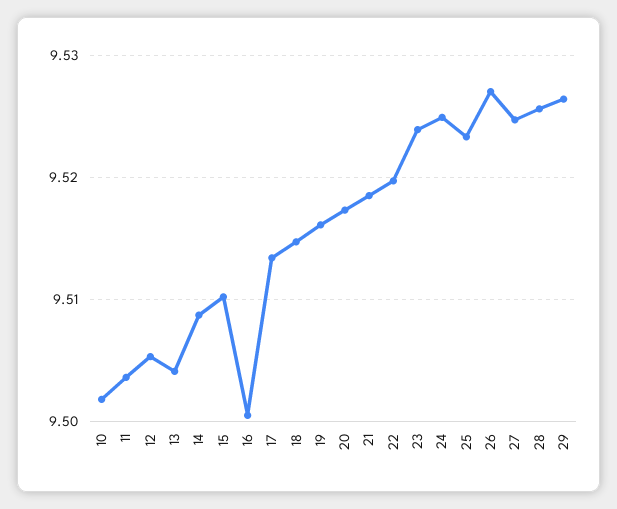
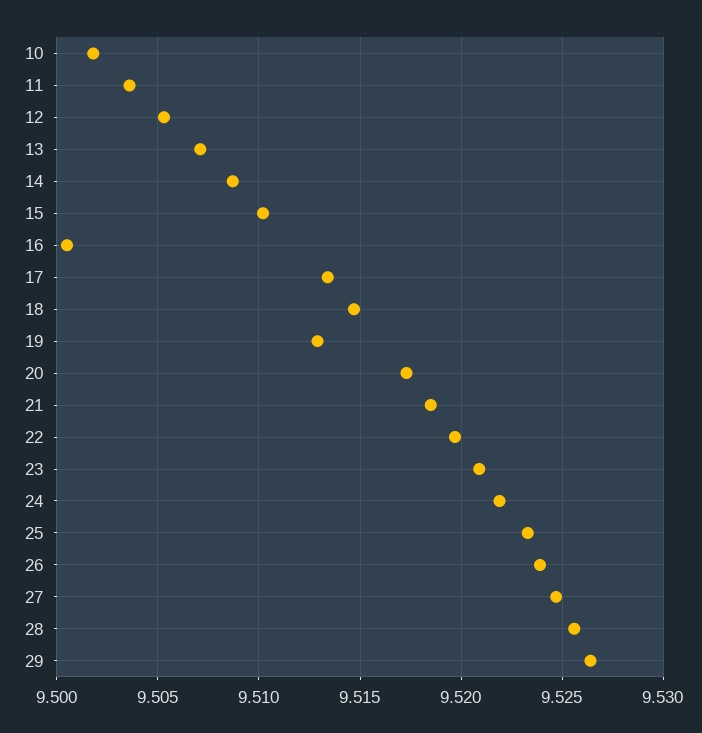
13: 9.504 -> 9.507
19: 9.516 -> 9.513
23: 9.524 -> 9.521
24: 9.525 -> 9.522
26: 9.527 -> 9.524

